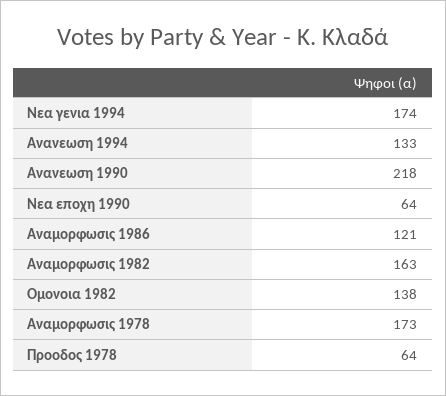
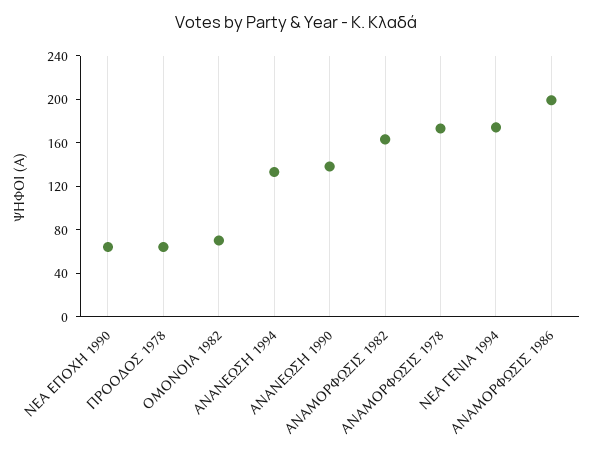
Ανανεωση 1990: 218 -> 140
Αναμορφωσις 1986: 121 -> 200
Ομονοια 1982: 138 -> 70

